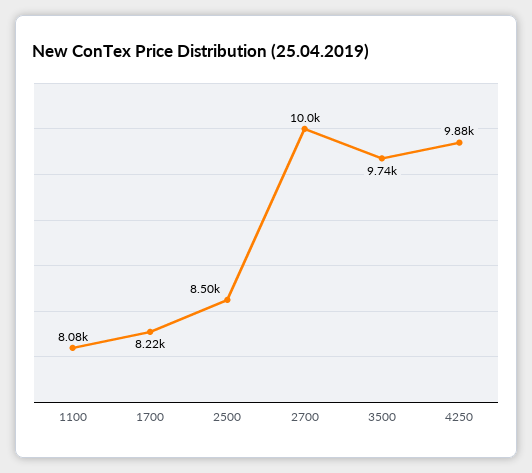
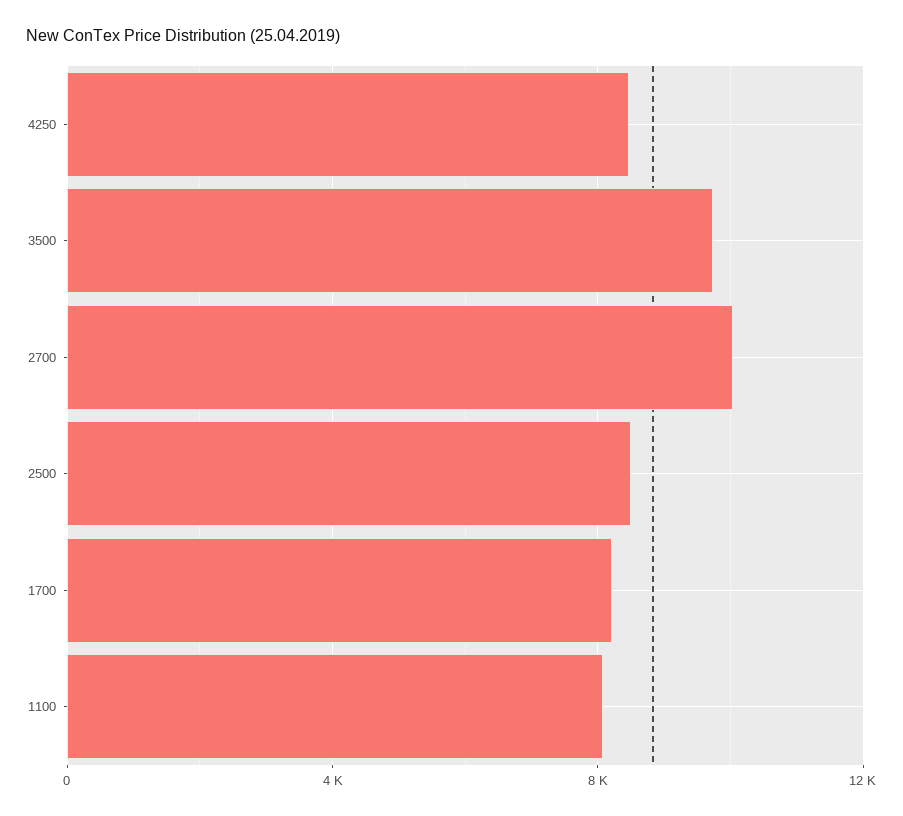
4250: 9880 -> 8500

